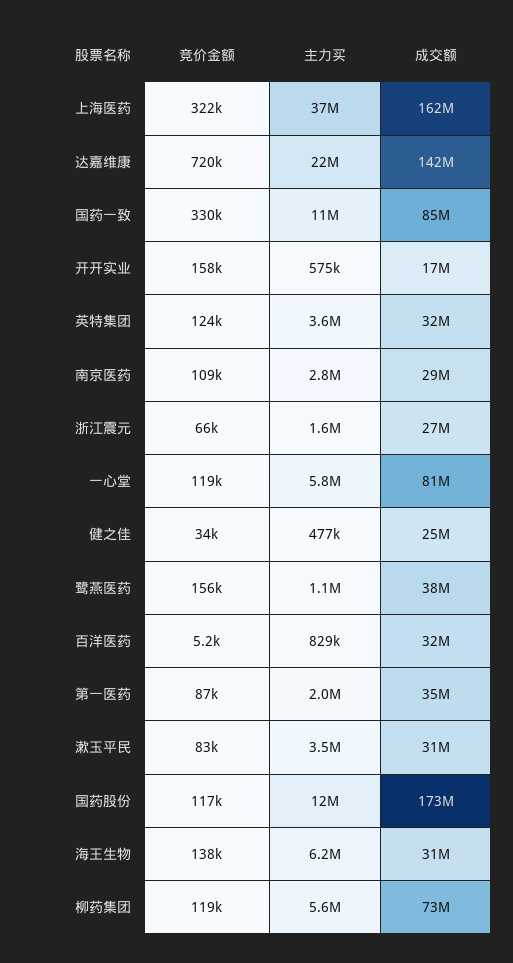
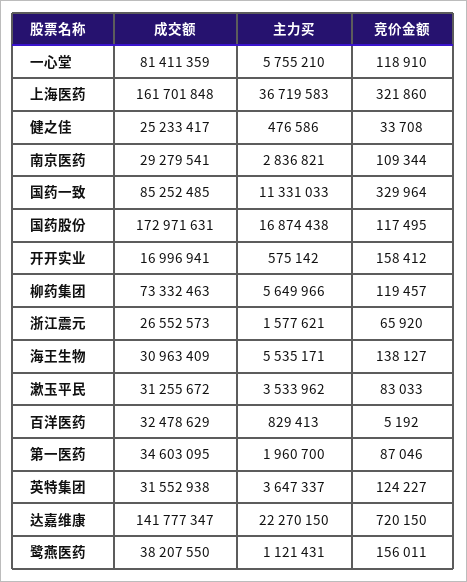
主力买, 国药股份: 12000000 -> 16874438
主力买, 海王生物: 6200000 -> 5535171

